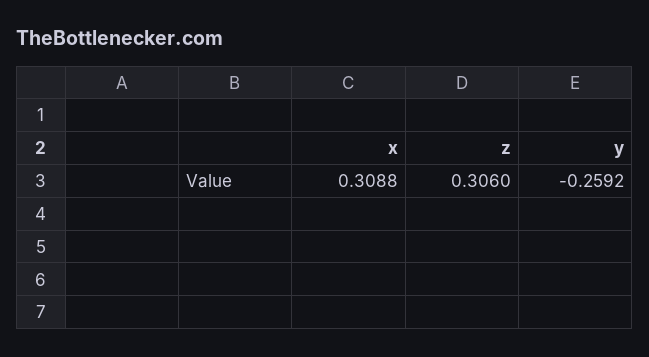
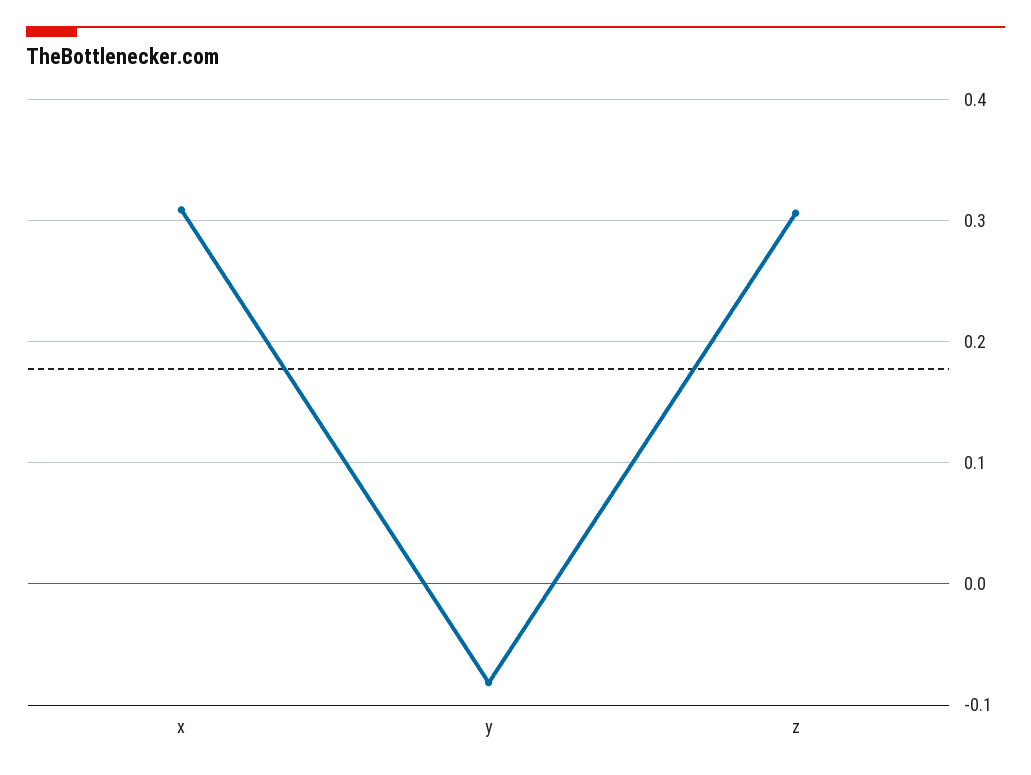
y: -0.2592 -> -0.08

